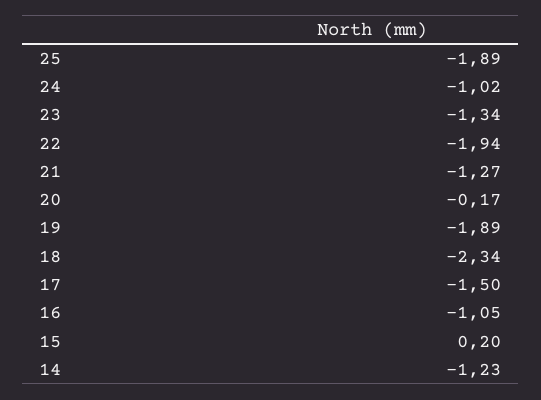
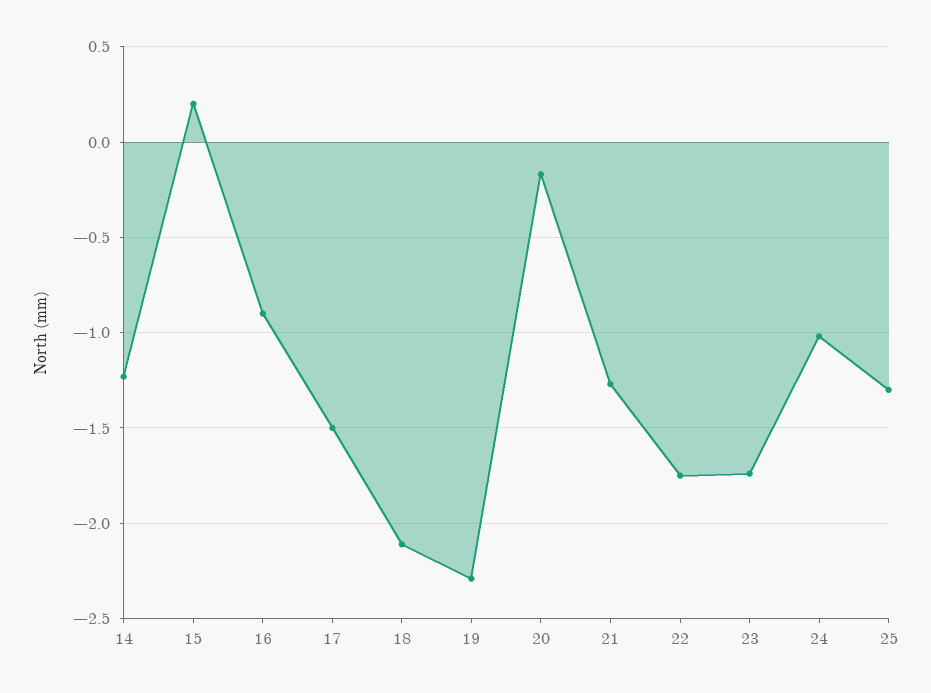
25: -1.89 -> -1.3
23: -1.34 -> -1.75
22: -1.94 -> -1.75
19: -1.89 -> -2.3
18: -2.34 -> -2.1
16: -1.05 -> -0.9

